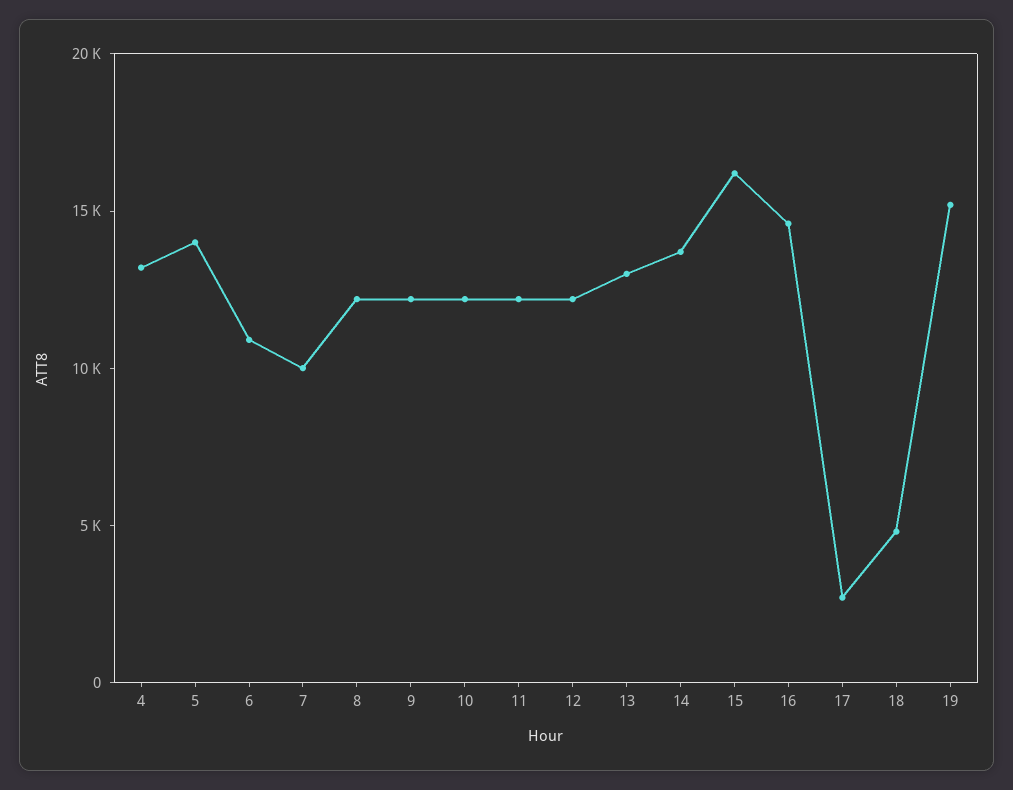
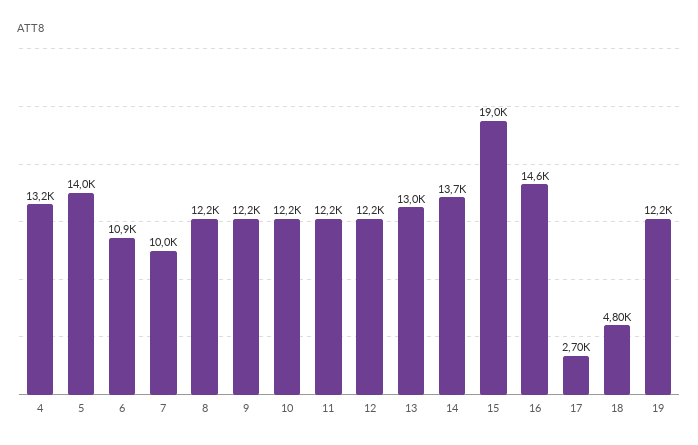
15: 16000 -> 19000
19: 15000 -> 12200

